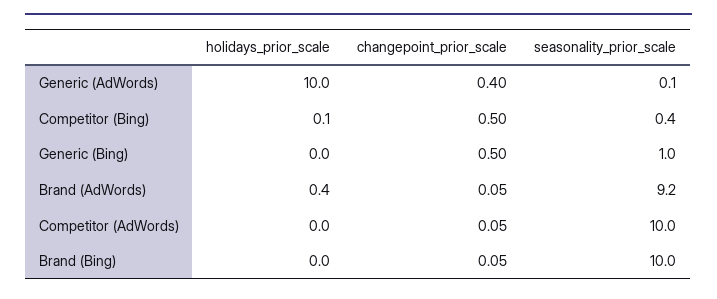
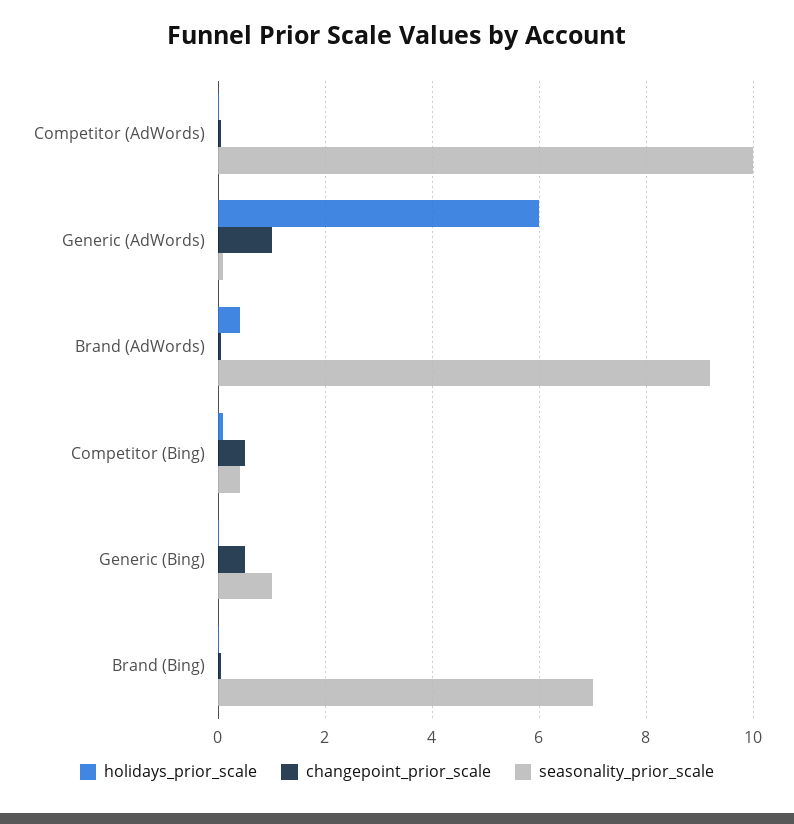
holidays_prior_scale, Generic (AdWords): 10 -> 6
changepoint_prior_scale, Generic (AdWords): 0.4 -> 1
seasonality_prior_scale, Brand (Bing): 10 -> 7

